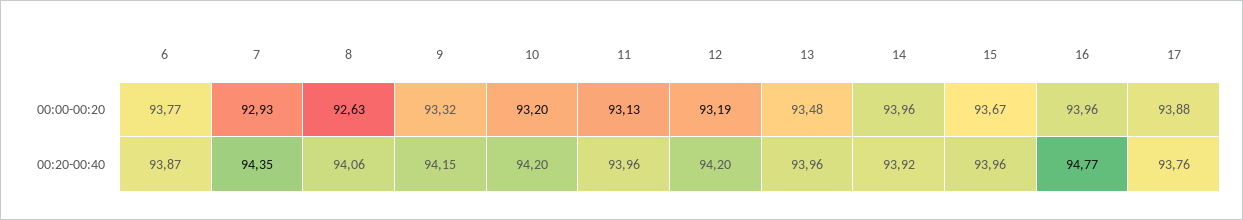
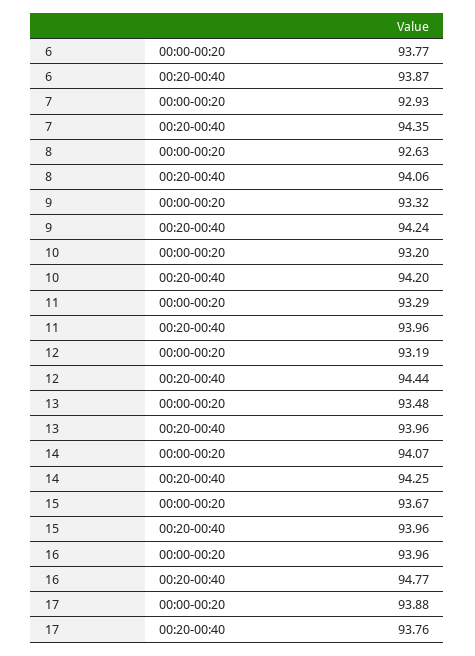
11, 00:00-00:20: 93.13 -> 93.29
14, 00:00-00:20: 93.96 -> 94.07
9, 00:20-00:40: 94.15 -> 94.24
12, 00:20-00:40: 94.2 -> 94.44
14, 00:20-00:40: 93.92 -> 94.25

